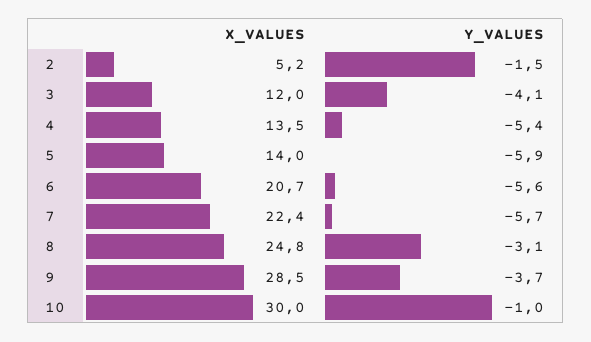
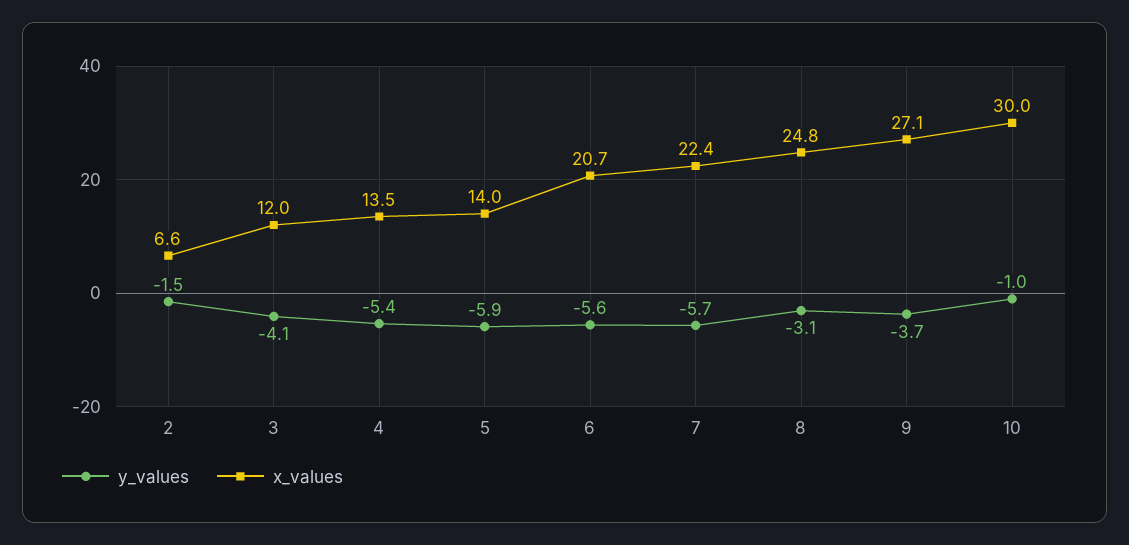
X_VALUES, 2: 5.2 -> 6.6
X_VALUES, 9: 28.5 -> 27.1

